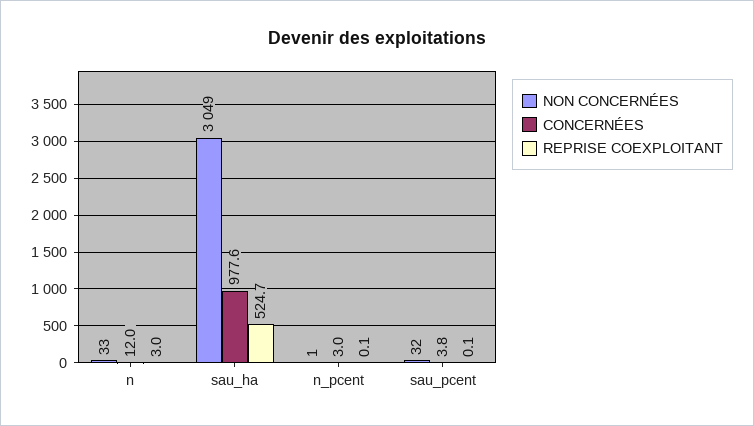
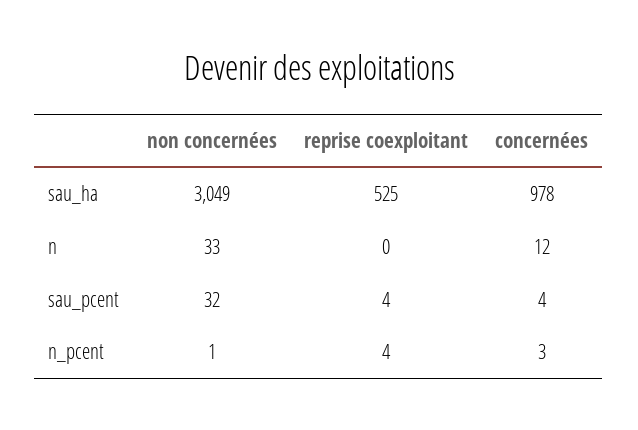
REPRISE COEXPLOITANT, n: 3 -> 0
REPRISE COEXPLOITANT, n_pcent: 0.1 -> 4
REPRISE COEXPLOITANT, sau_pcent: 0.1 -> 4

